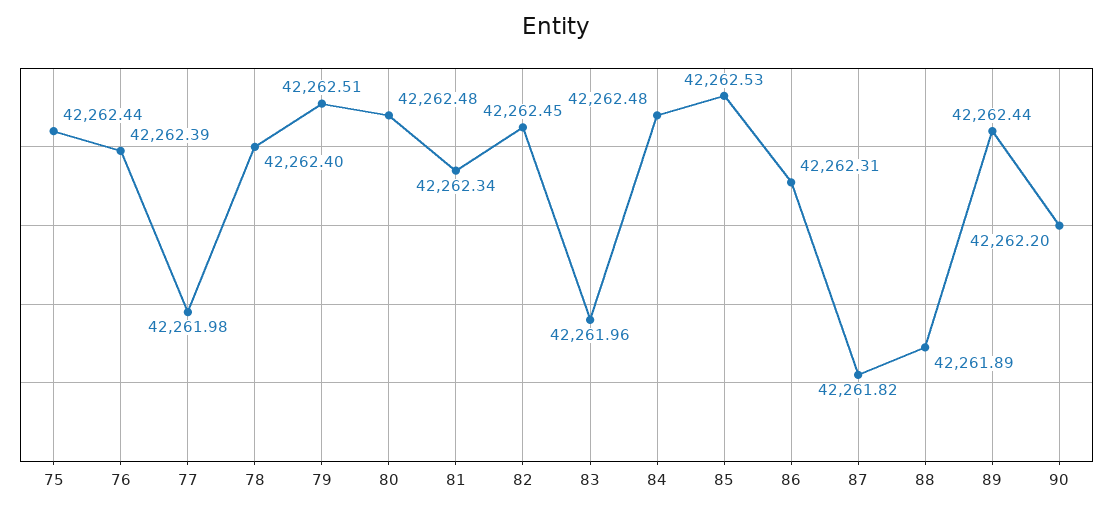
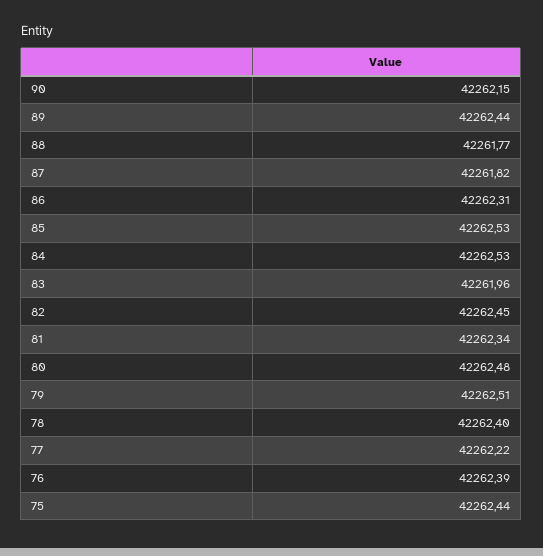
77: 42261.98 -> 42262.22
84: 42262.48 -> 42262.53
88: 42261.89 -> 42261.77
90: 42262.2 -> 42262.15

